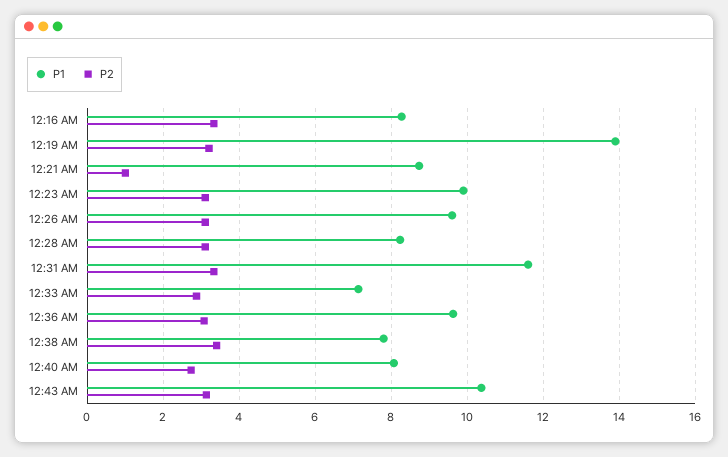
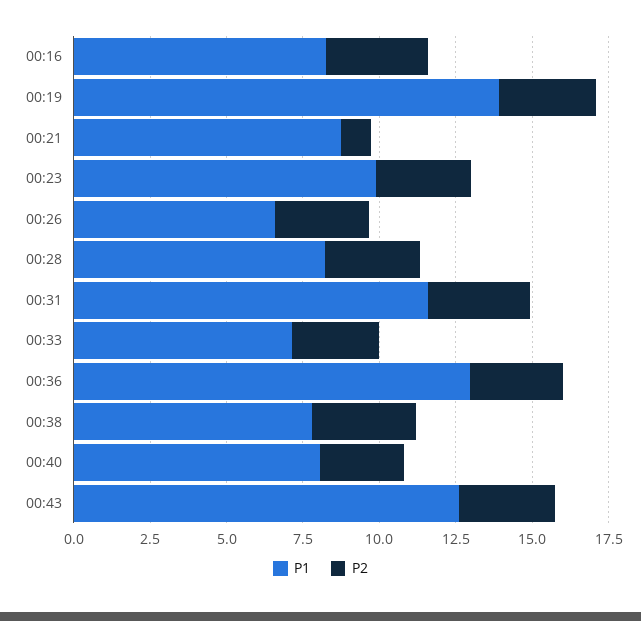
P1, 12:26 AM: 9.6 -> 6.5
P1, 12:36 AM: 9.6 -> 13
P1, 12:43 AM: 10.4 -> 12.5

